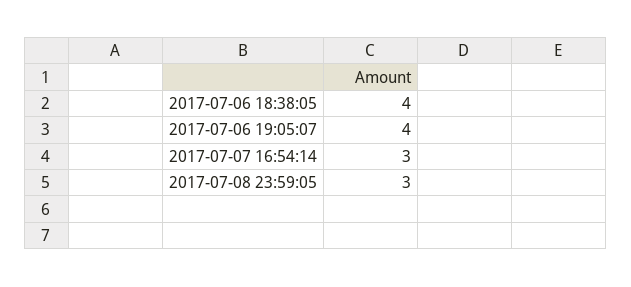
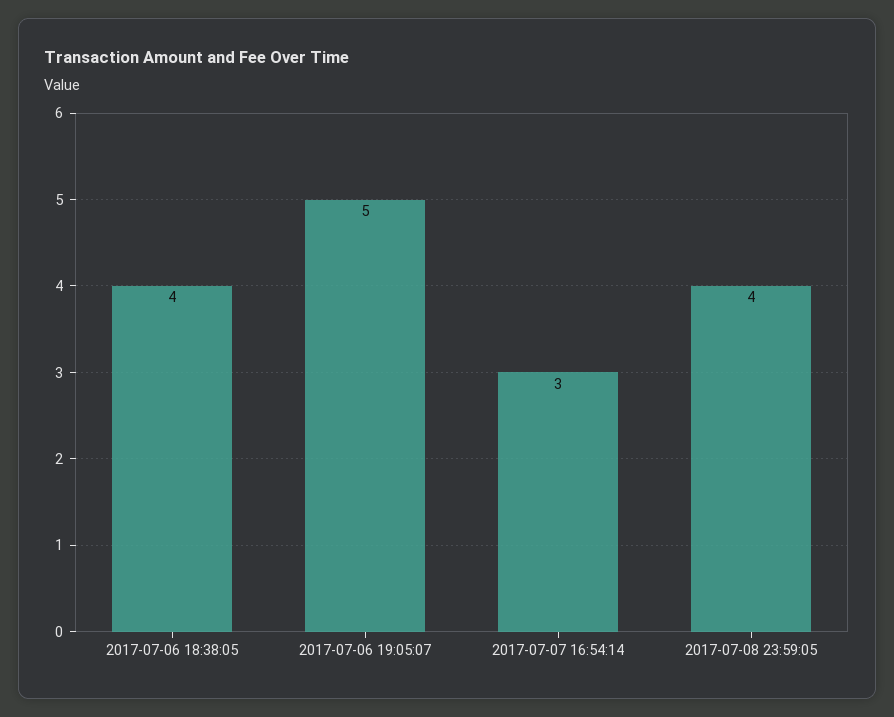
2017-07-06 19:05:07: 4 -> 5
2017-07-08 23:59:05: 3 -> 4

